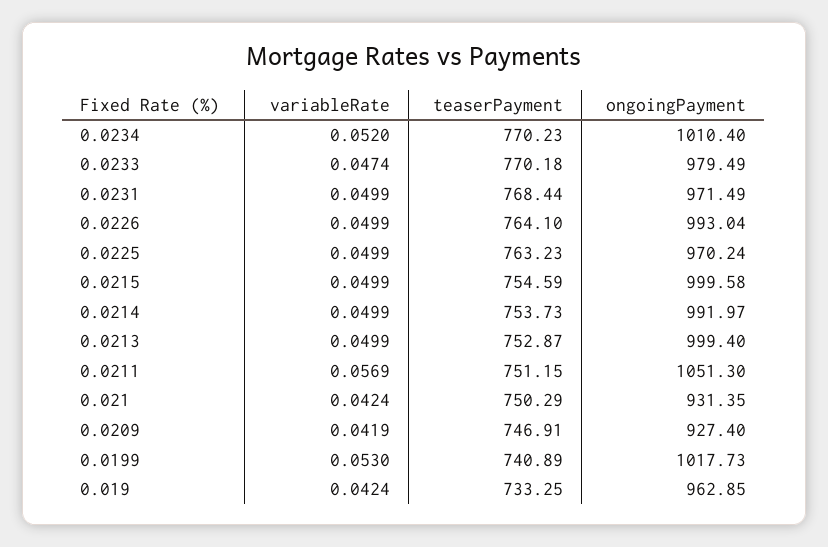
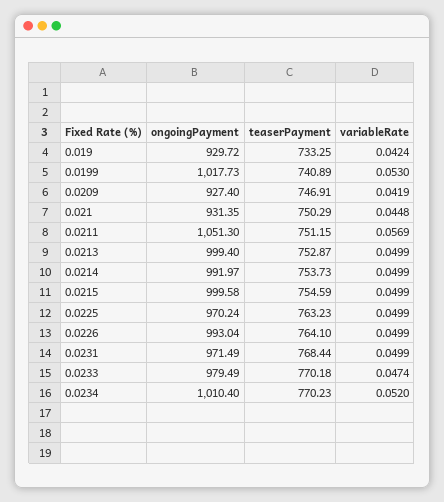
variableRate, 0.021: 0.0424 -> 0.0448
ongoingPayment, 0.019: 962.85 -> 929.72

